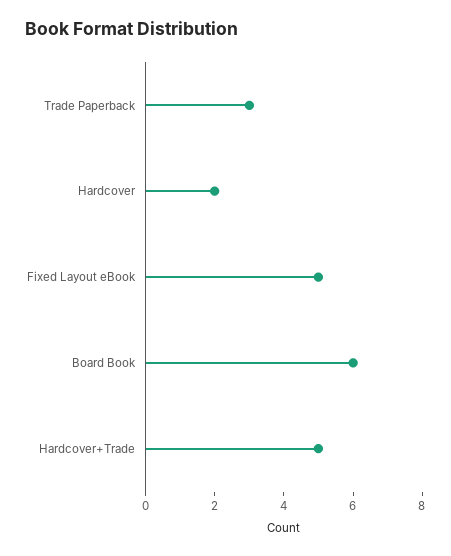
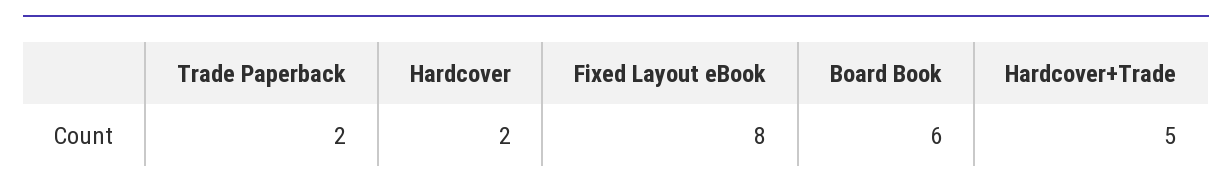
Trade Paperback: 3 -> 2
Fixed Layout eBook: 5 -> 8

